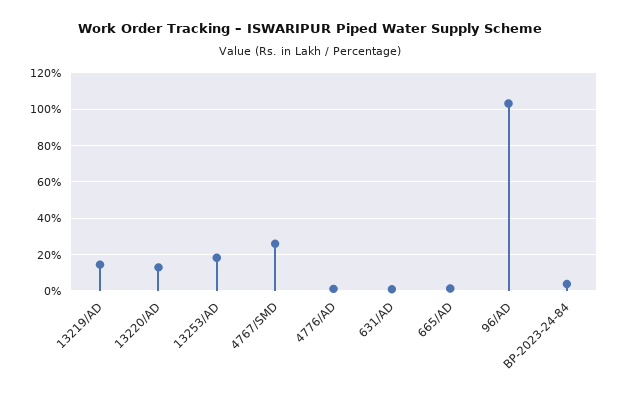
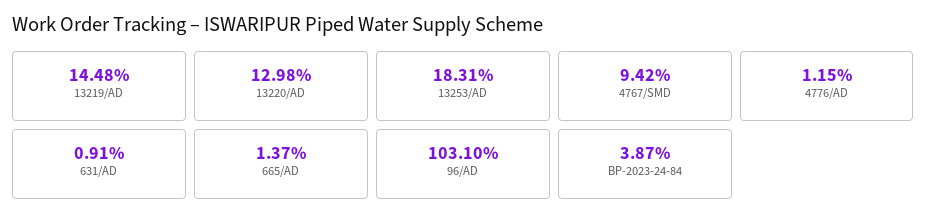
4767/SMD: 25 -> 9.42

